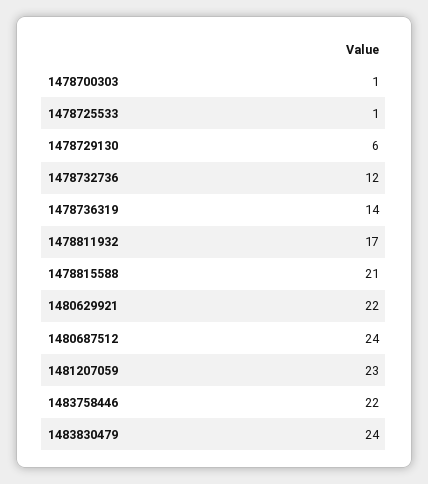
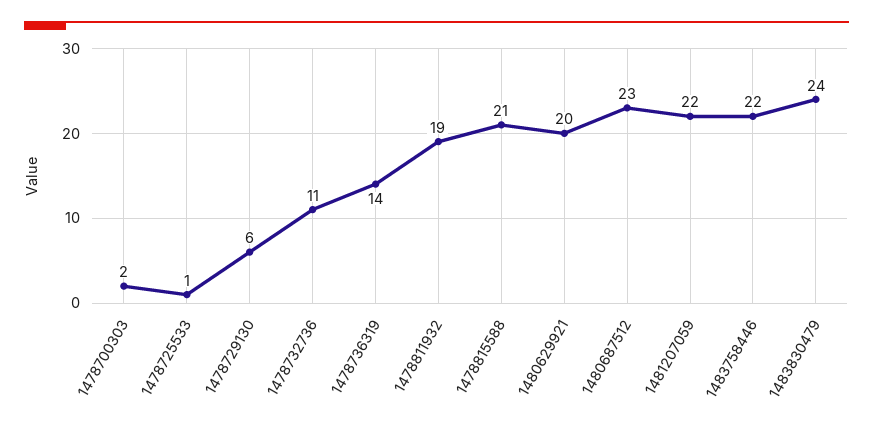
1478700303: 1 -> 2
1478732736: 12 -> 11
1478811932: 17 -> 19
1480629921: 22 -> 20
1480687512: 24 -> 23
1481207059: 23 -> 22

